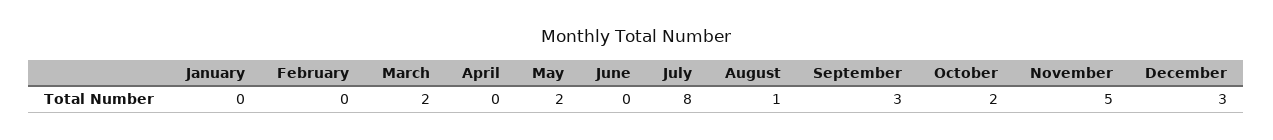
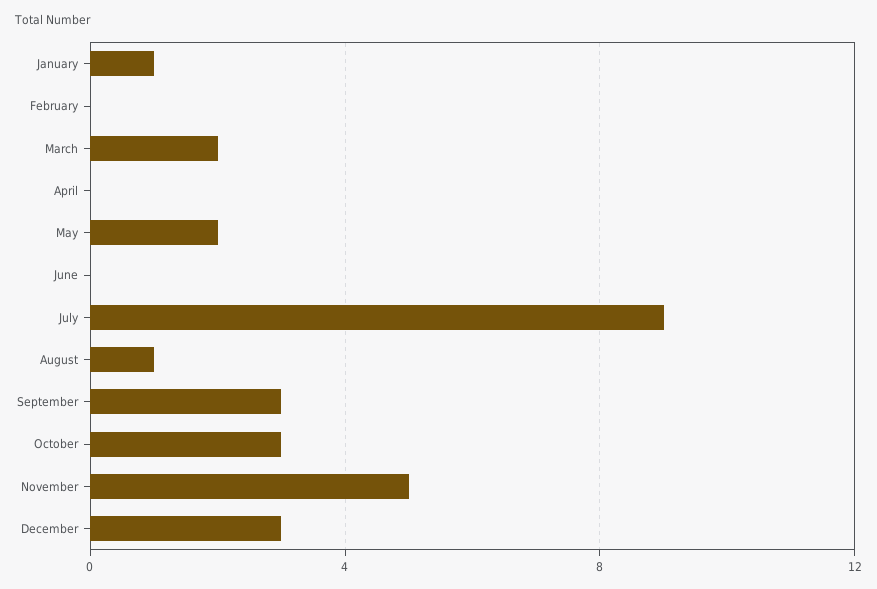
January: 0 -> 1
July: 8 -> 9
October: 2 -> 3

